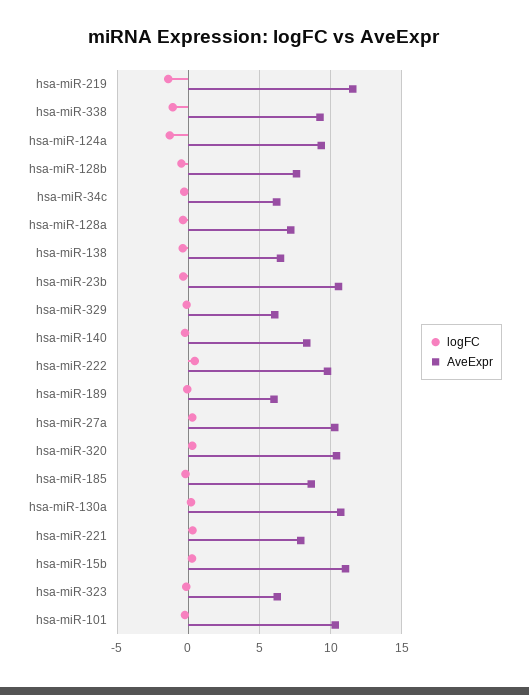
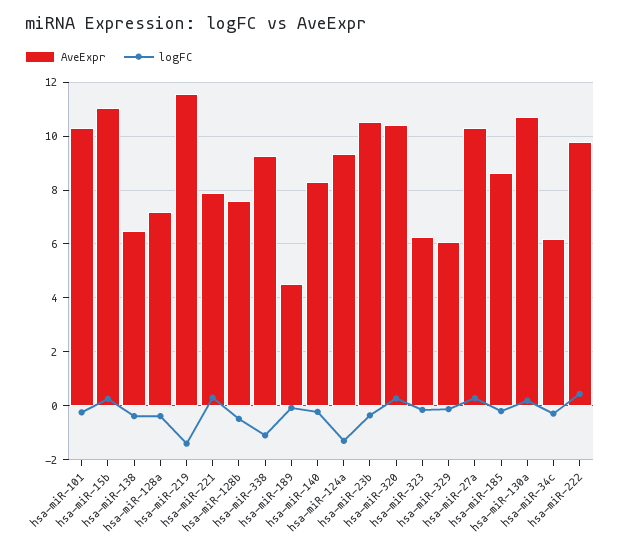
AveExpr, hsa-miR-189: 6 -> 4.5

